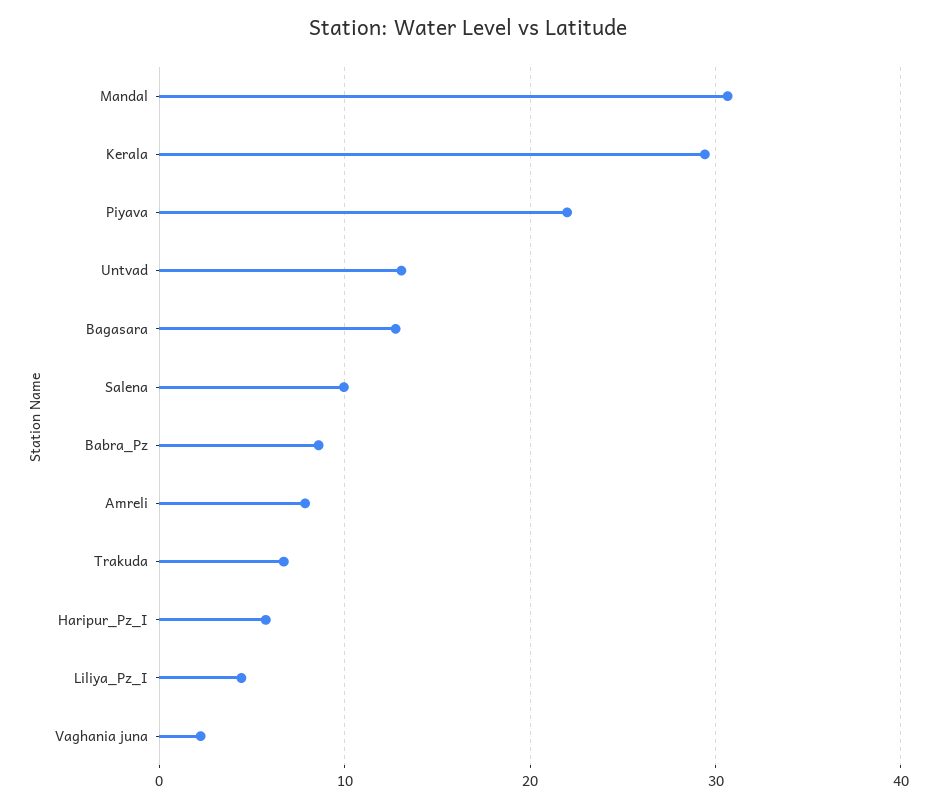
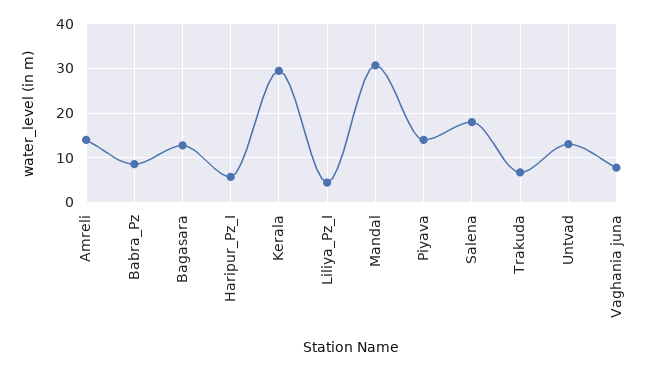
Piyava: 22 -> 14
Salena: 10 -> 18
Amreli: 8 -> 14
Vaghania juna: 2 -> 8

